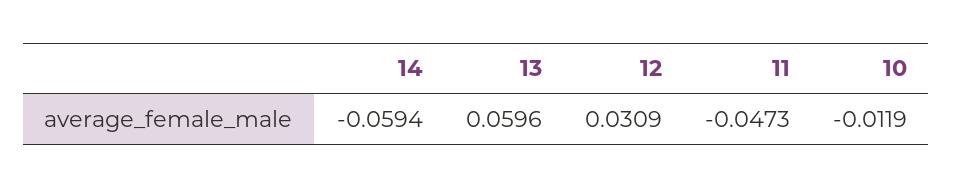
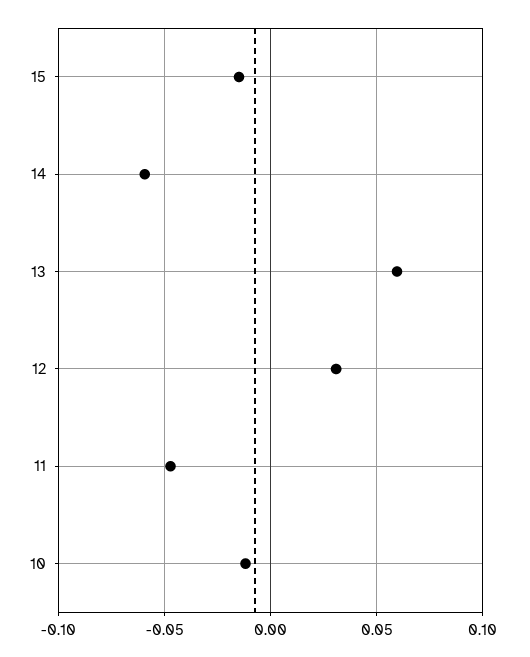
15: none -> -0.015

